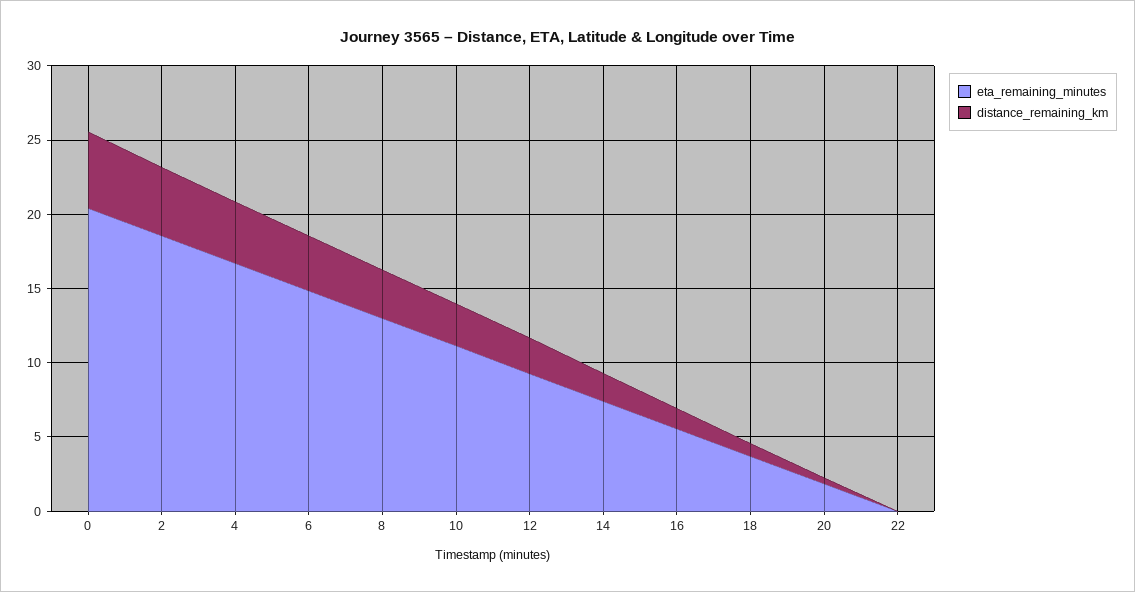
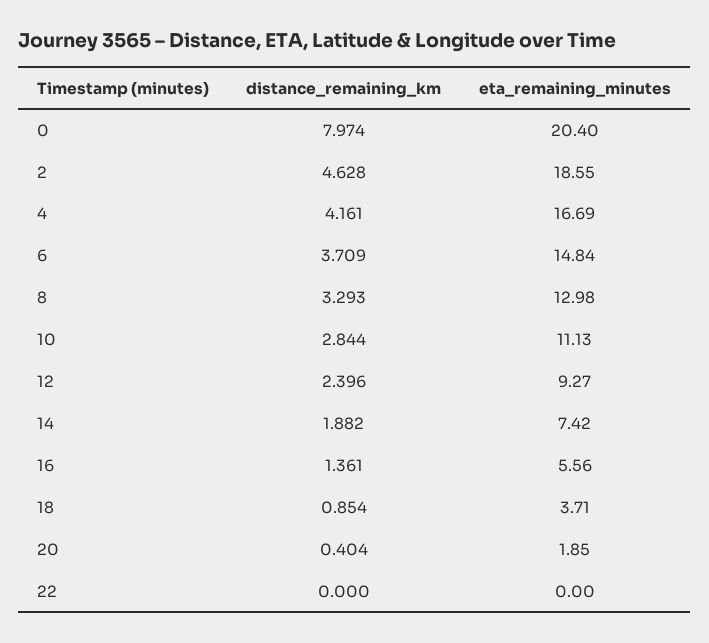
distance_remaining_km, 0: 5 -> 7.974

